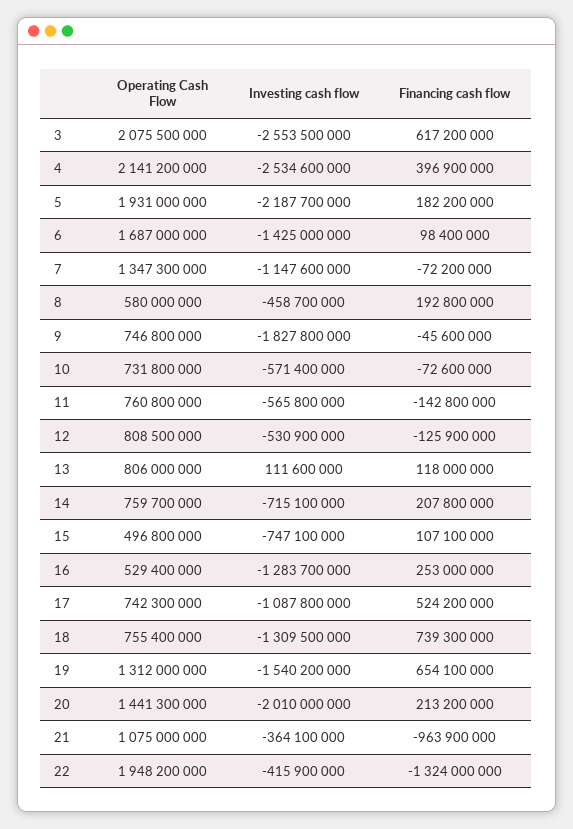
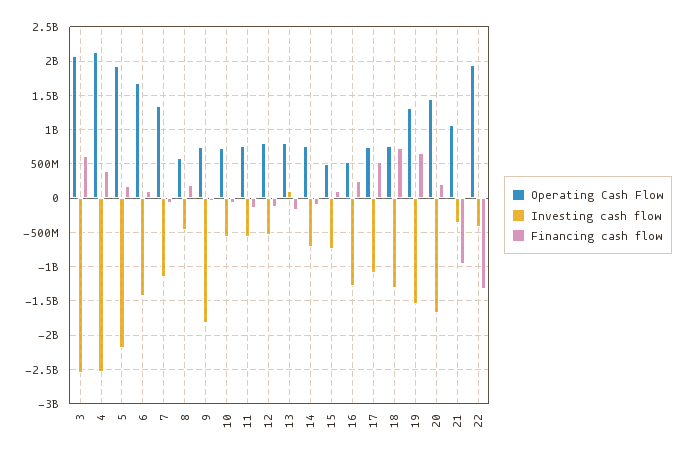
Financing cash flow, 13: 118000000 -> -200000000
Financing cash flow, 14: 207800000 -> -100000000
Investing cash flow, 20: -2010000000 -> -1700000000

